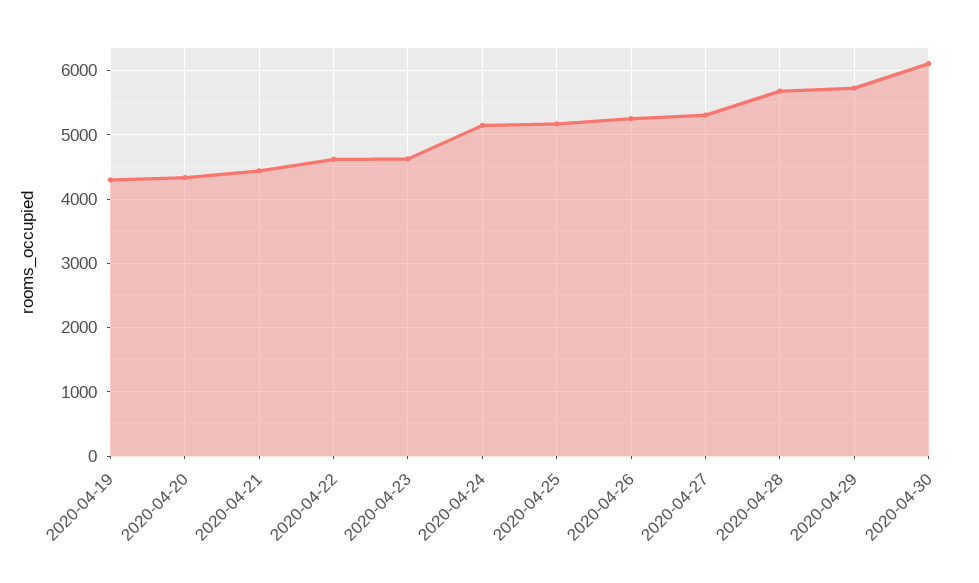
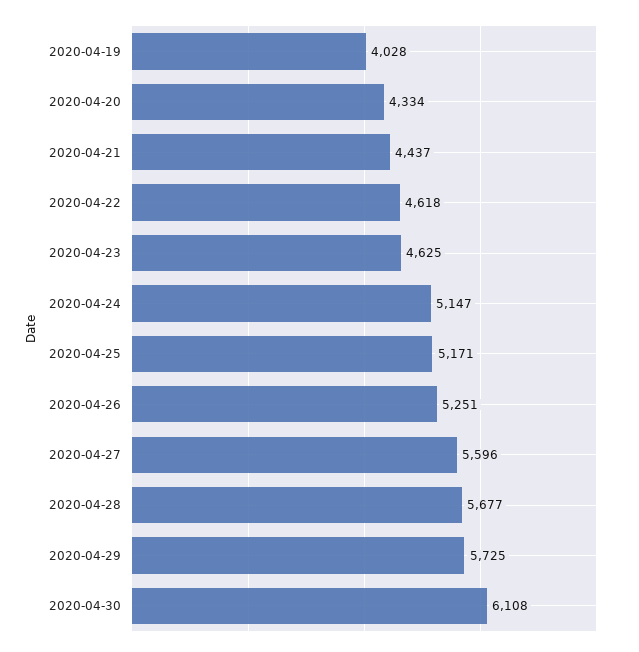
2020-04-19: 4300 -> 4028
2020-04-27: 5300 -> 5596

